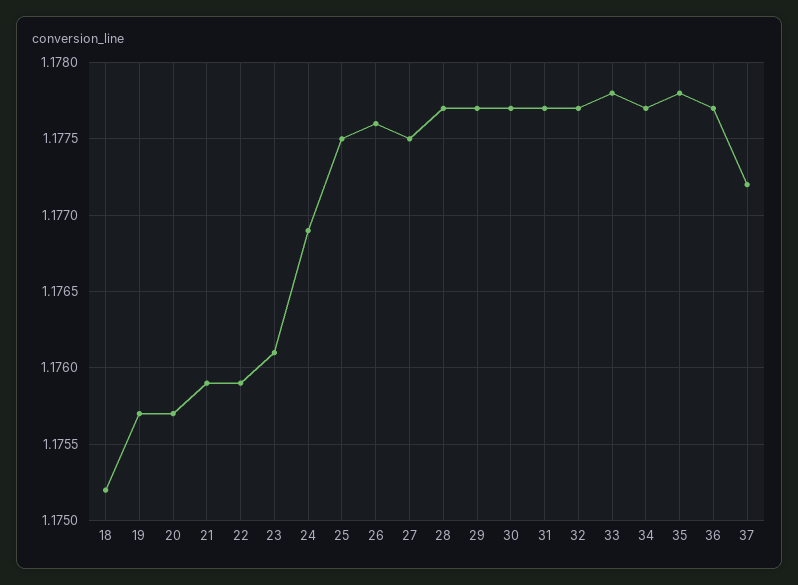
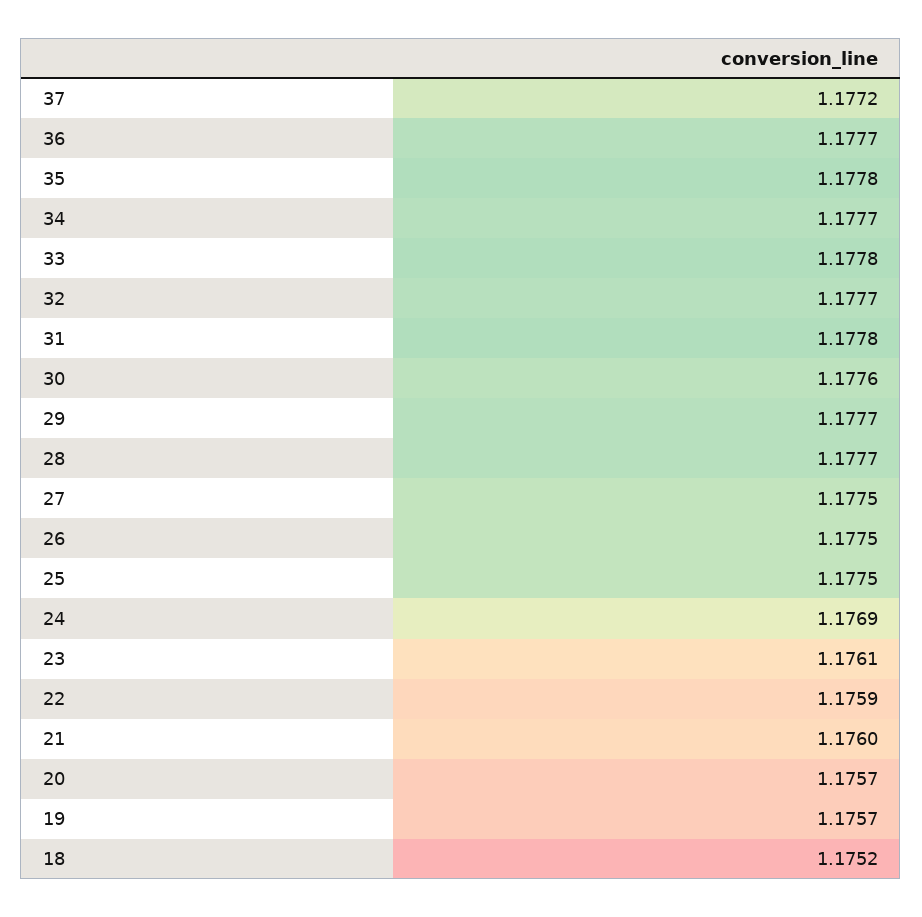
21: 1.1759 -> 1.176
26: 1.1776 -> 1.1775
30: 1.1777 -> 1.1776
31: 1.1777 -> 1.1778

